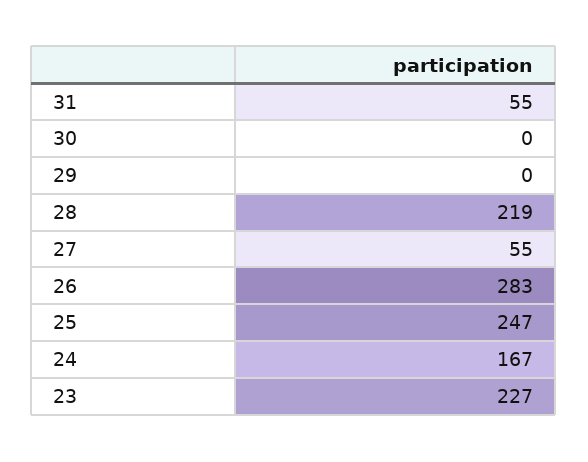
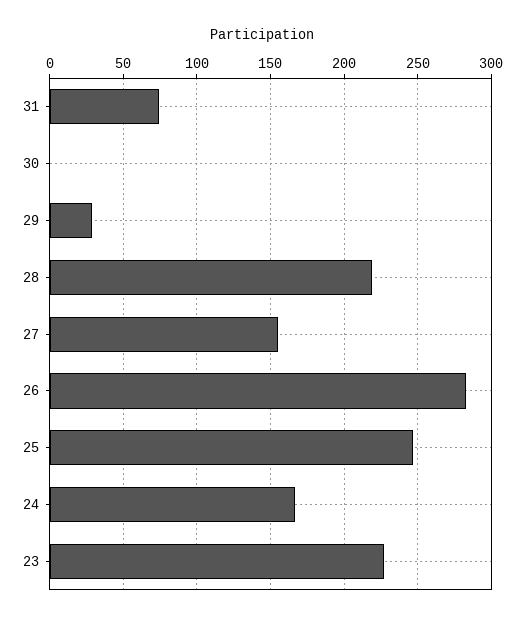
31: 55 -> 75
29: 0 -> 30
27: 55 -> 155

